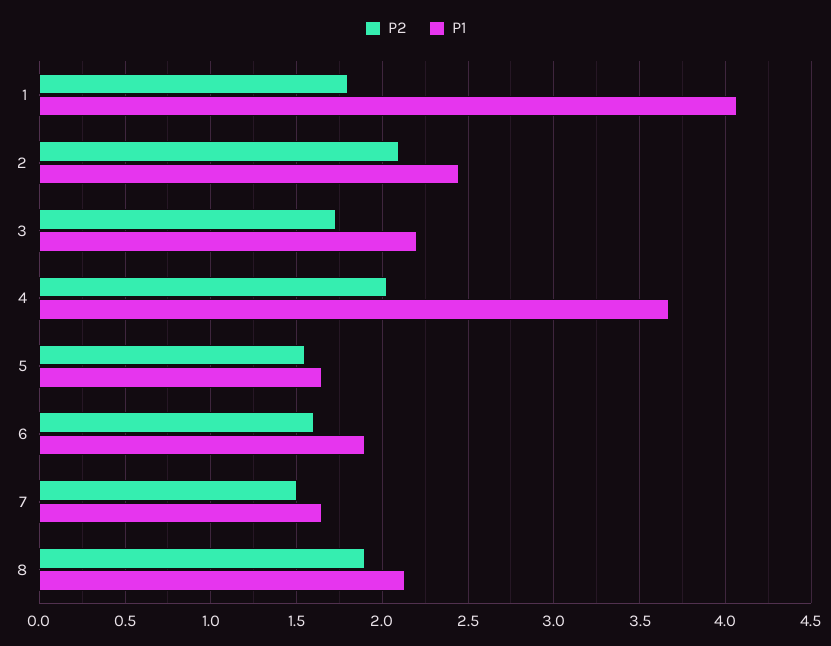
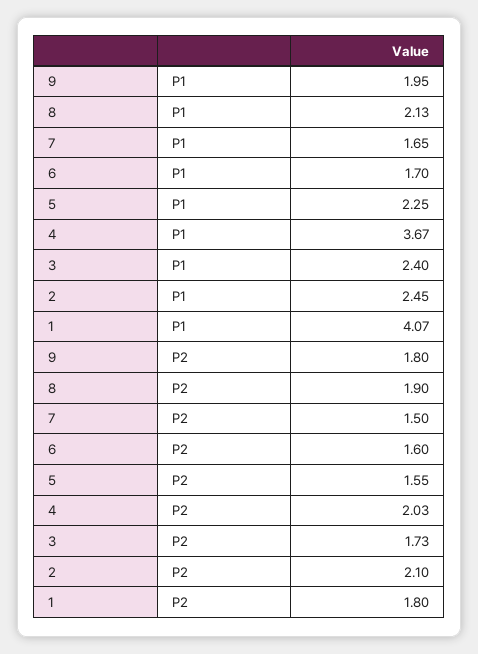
P1, 3: 2.2 -> 2.4
P1, 5: 1.65 -> 2.25
P1, 6: 1.9 -> 1.7
P1, 9: none -> 1.95
P2, 9: none -> 1.8

